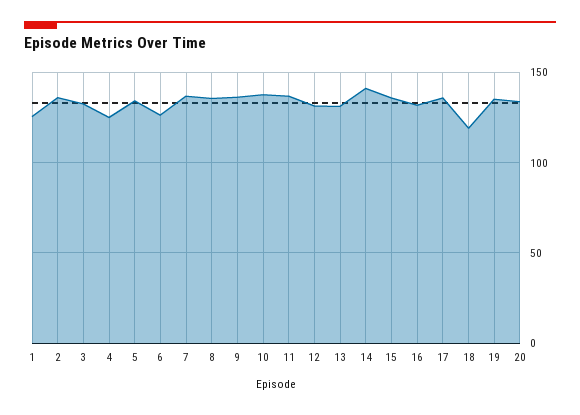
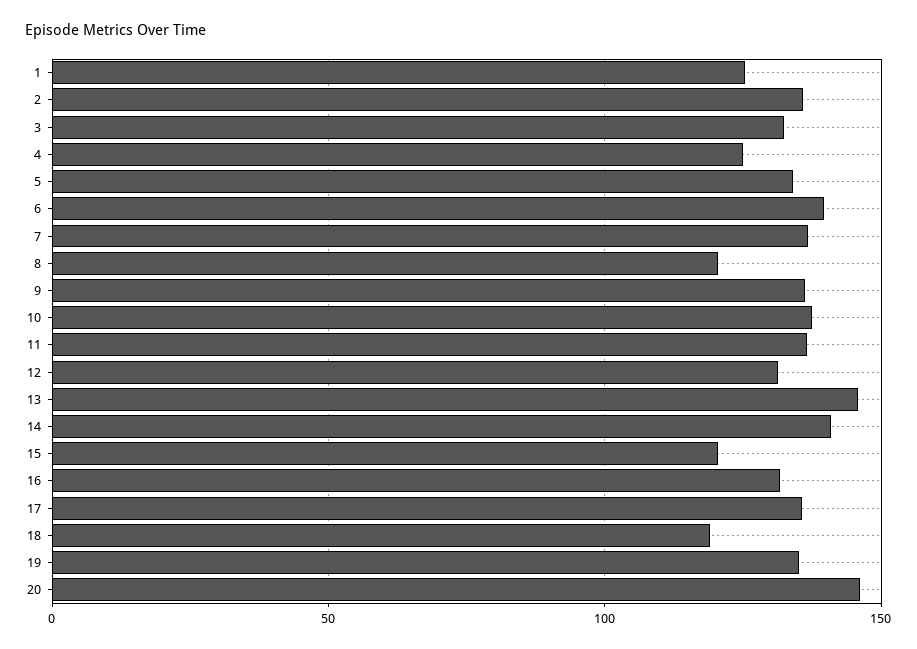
6: 125 -> 140
8: 135 -> 120
13: 130 -> 145
15: 135 -> 120
20: 135 -> 145

